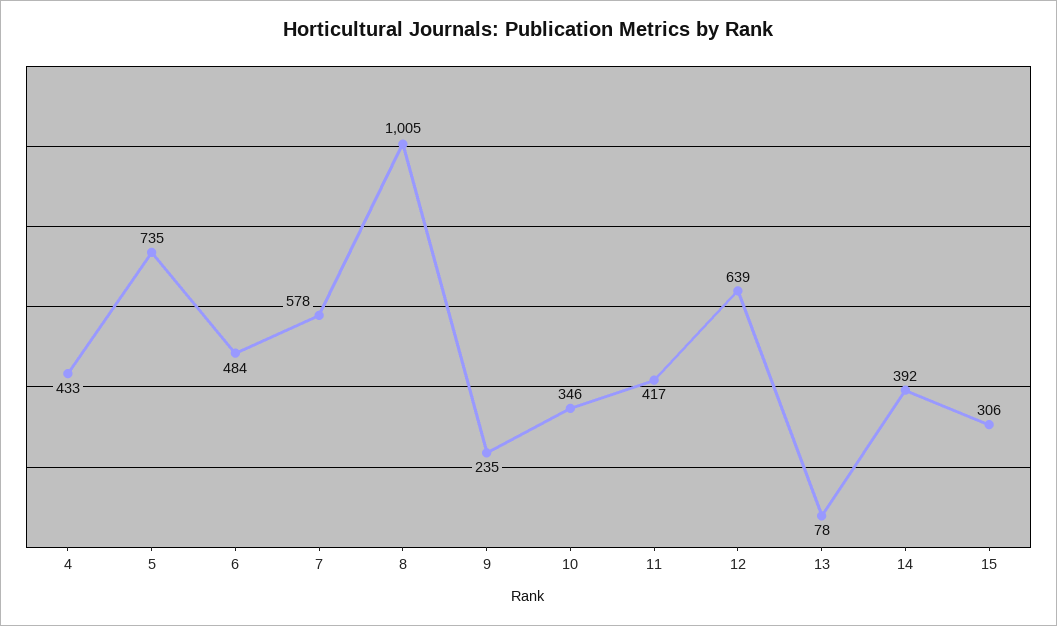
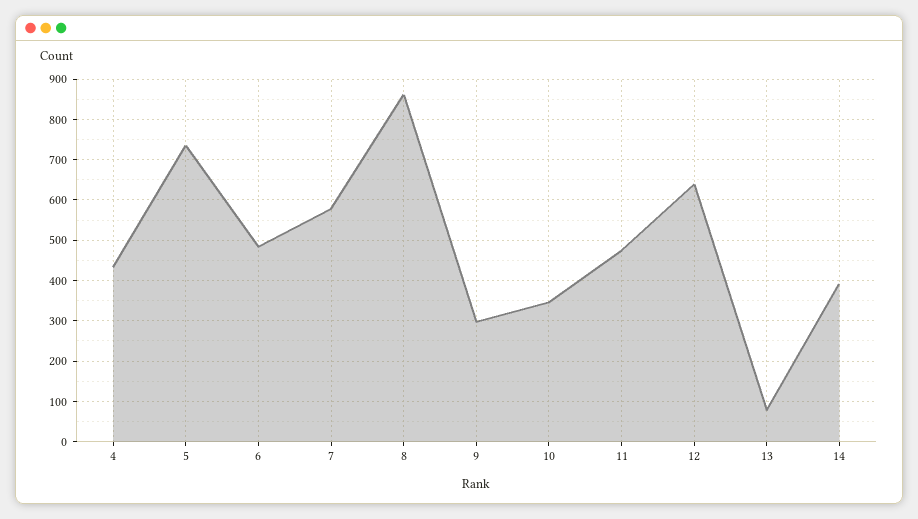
8: 1005 -> 860
9: 235 -> 300
11: 417 -> 480
15: 306 -> none

